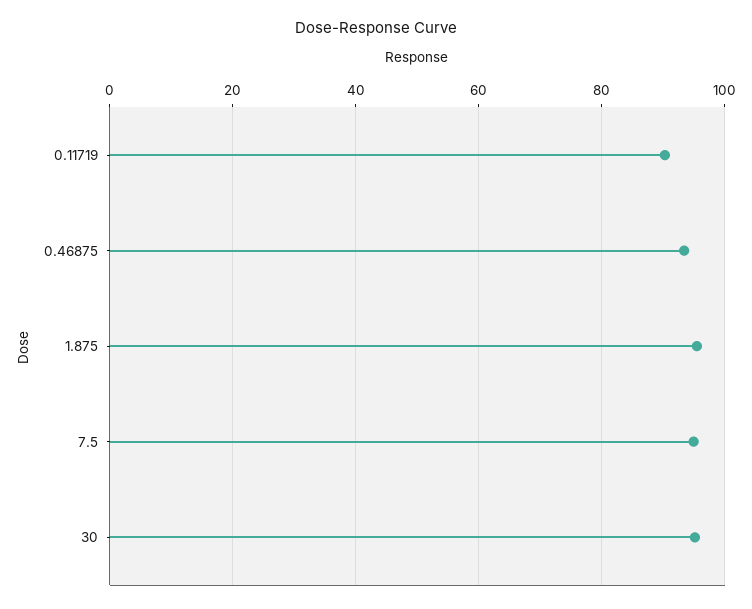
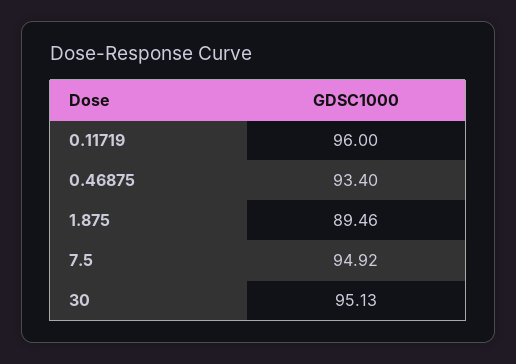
0.11719: 90 -> 96
1.875: 96 -> 89.46

